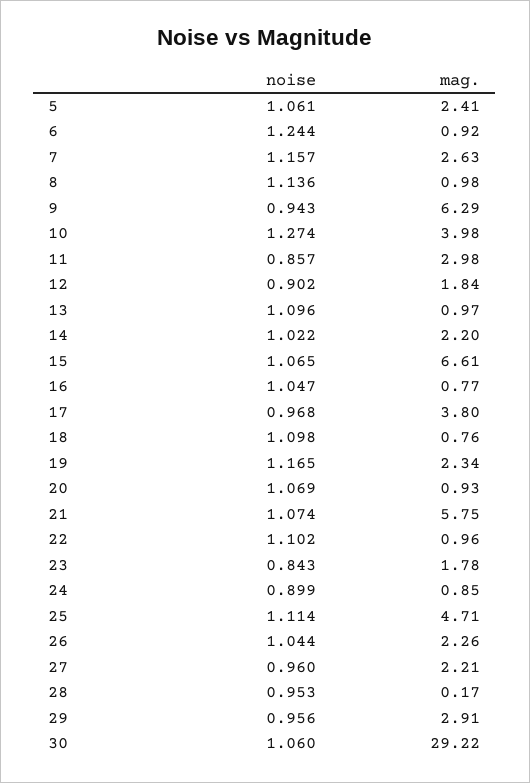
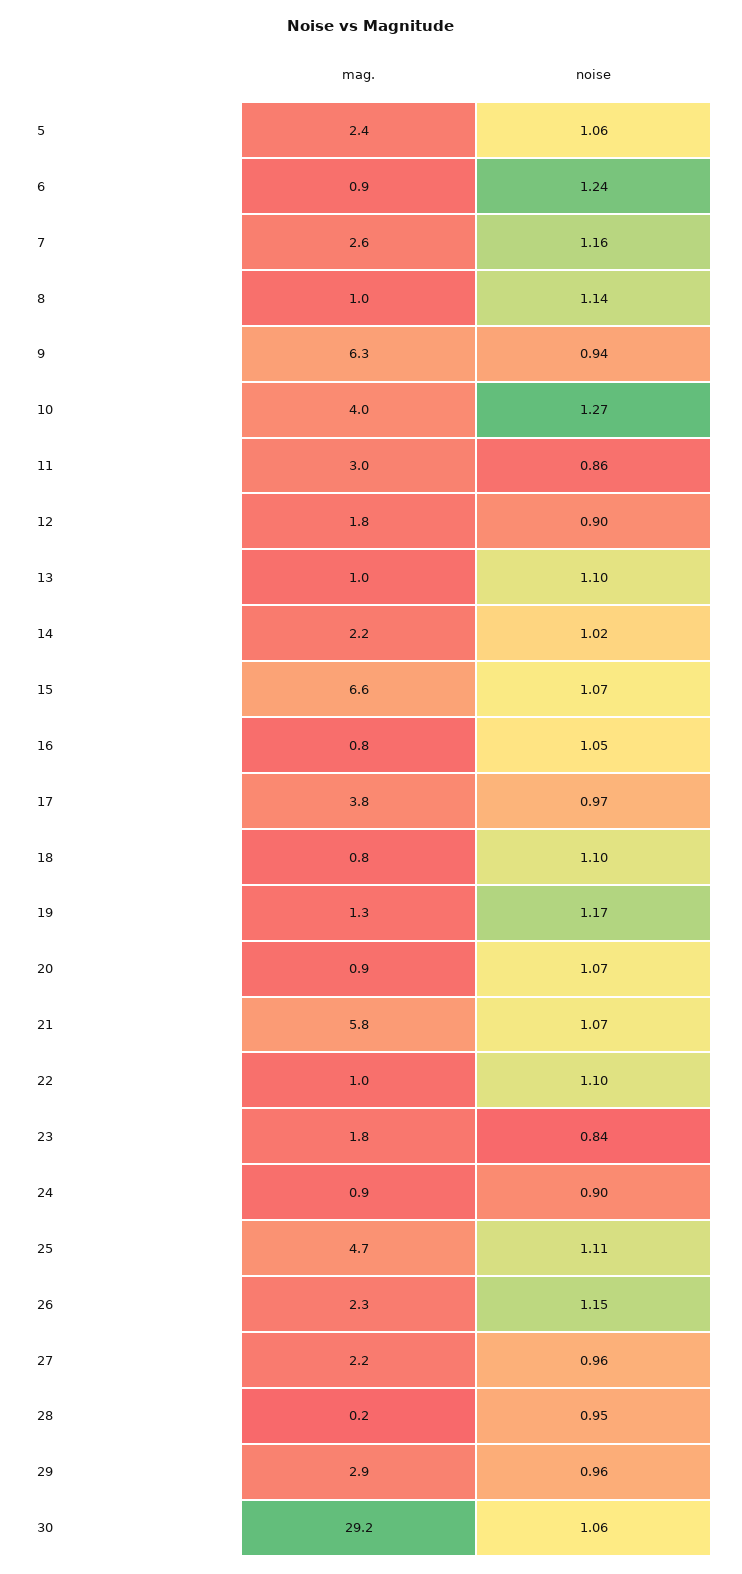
mag., 19: 2.34 -> 1.3
noise, 26: 1.044 -> 1.15

